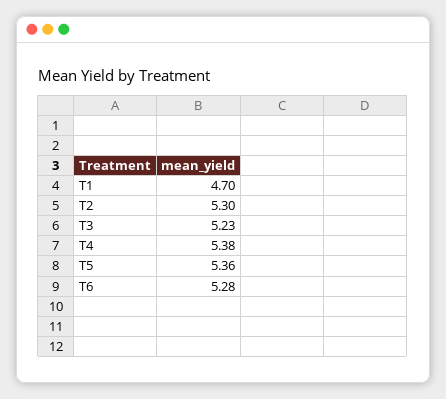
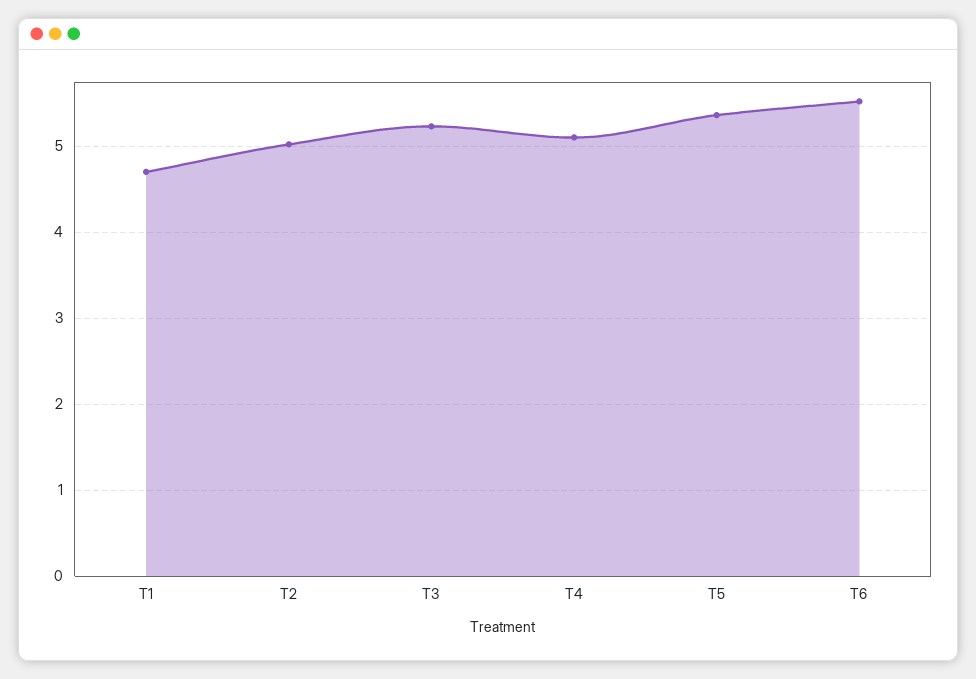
T2: 5.3 -> 5
T4: 5.38 -> 5.1
T6: 5.28 -> 5.5

